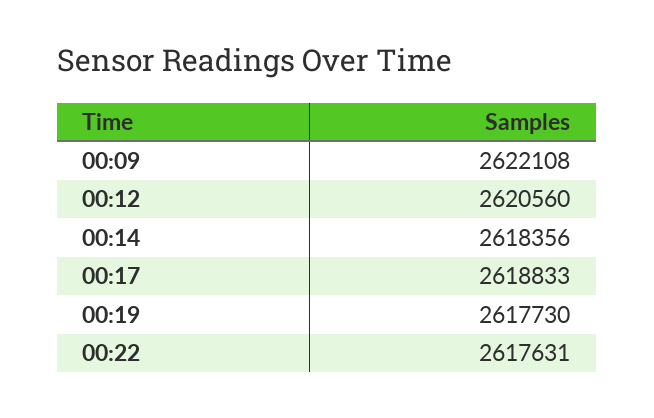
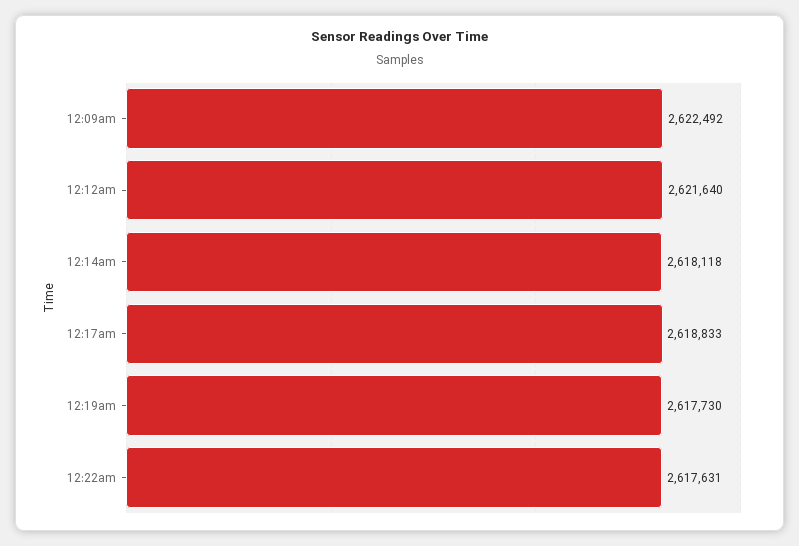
00:09: 2622108 -> 2622492
00:12: 2620560 -> 2621640
00:14: 2618356 -> 2618118

